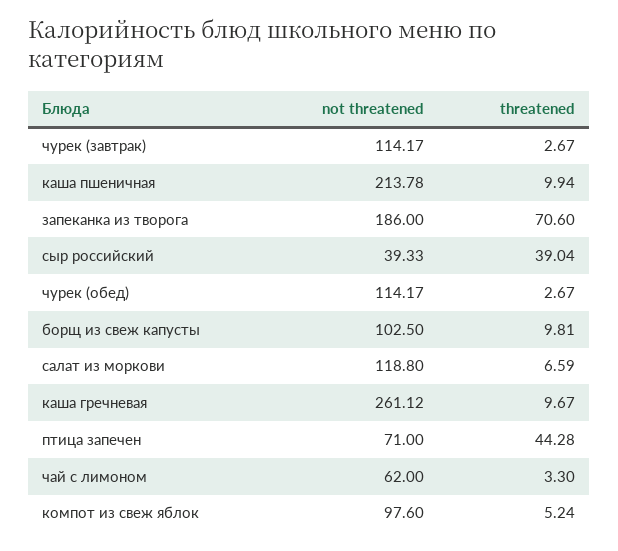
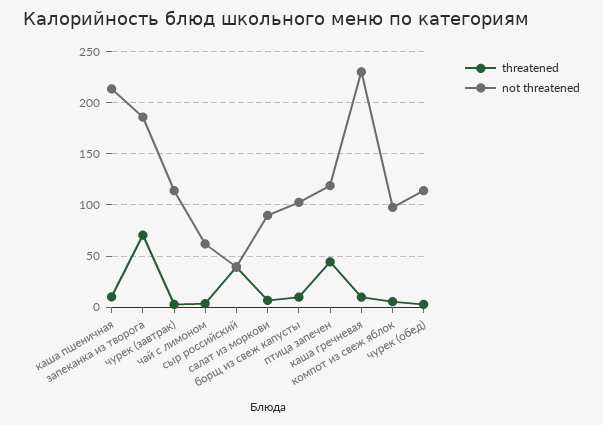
not threatened, салат из моркови: 118.8 -> 90
not threatened, каша гречневая: 261.12 -> 230
not threatened, птица запечен: 71 -> 120

